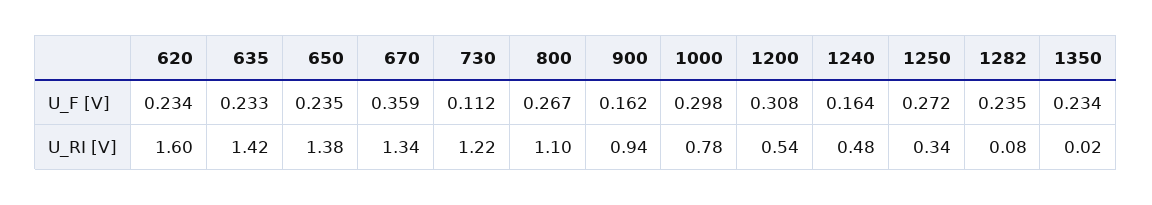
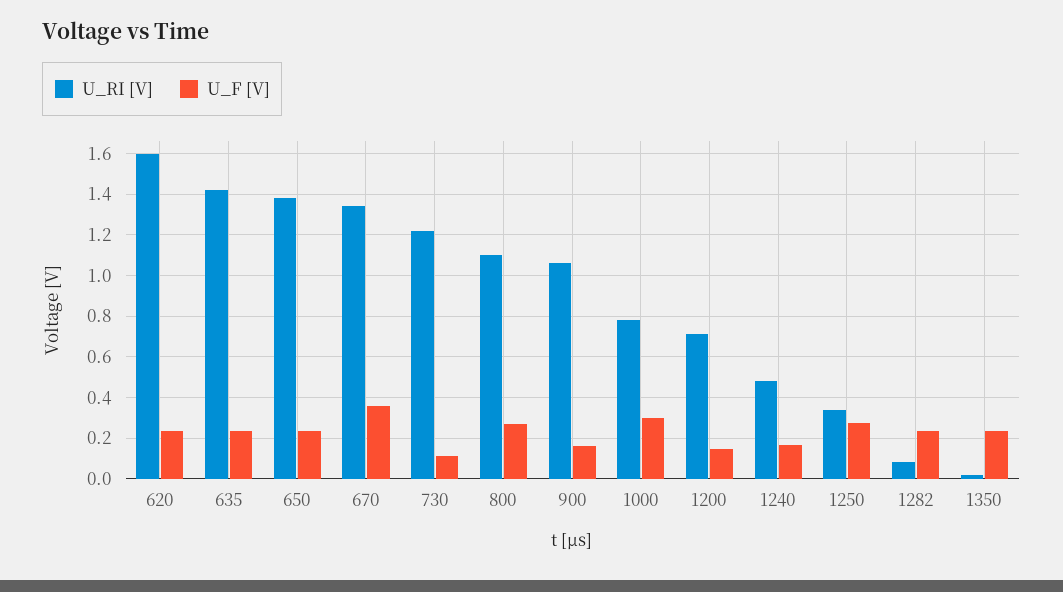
U_F [V], 1200: 0.308 -> 0.15
U_RI [V], 900: 0.94 -> 1.05
U_RI [V], 1200: 0.54 -> 0.7

